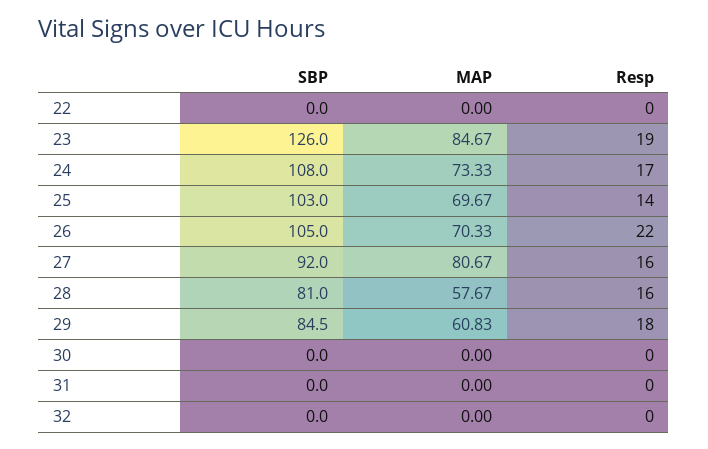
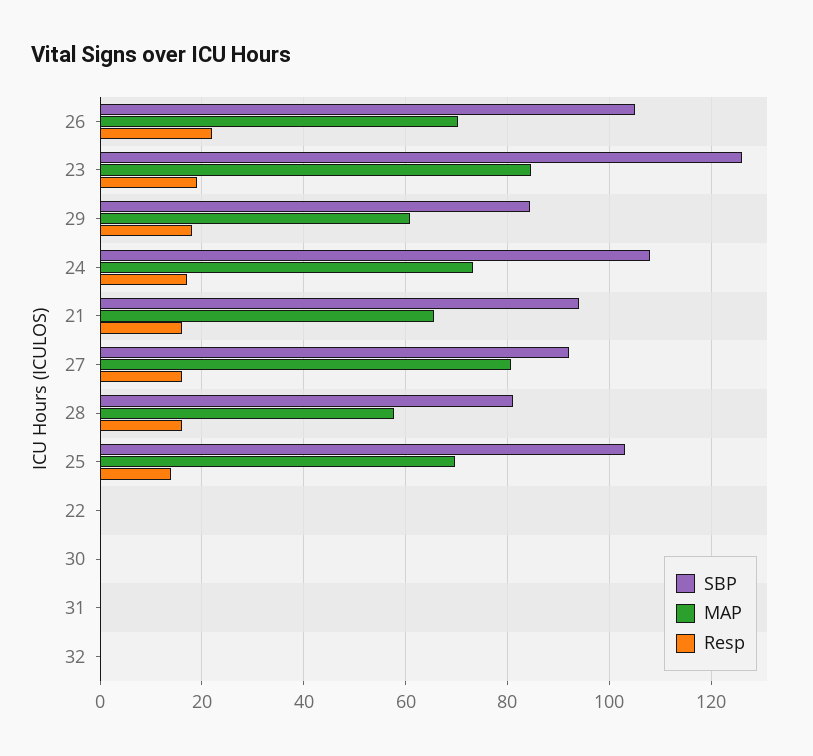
SBP, 21: none -> 94
MAP, 21: none -> 66
Resp, 21: none -> 16

